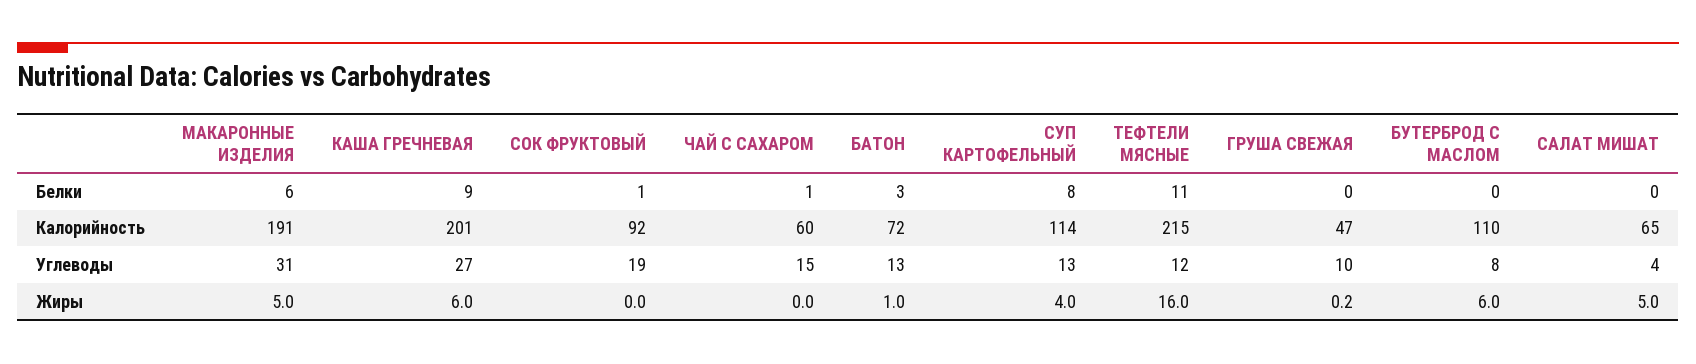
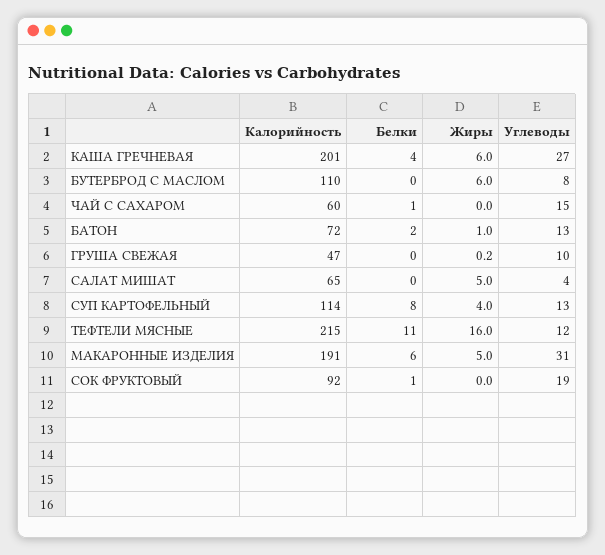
КАША ГРЕЧНЕВАЯ, Белки: 9 -> 4
БАТОН, Белки: 3 -> 2

